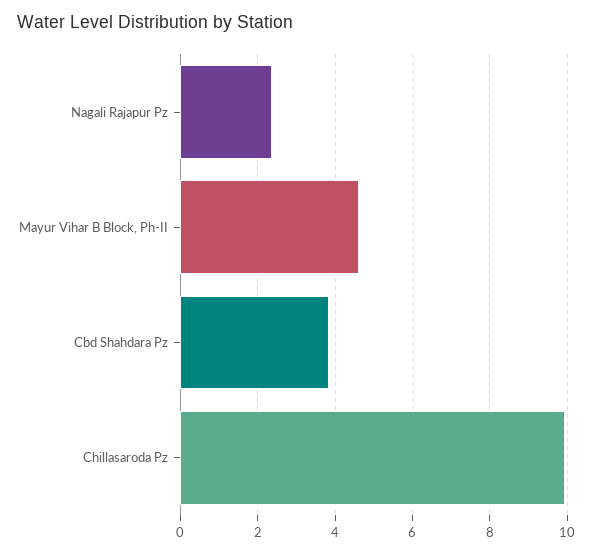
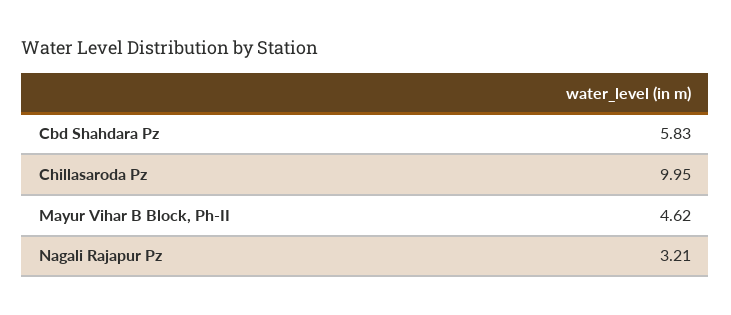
Nagali Rajapur Pz: 2.4 -> 3.21
Cbd Shahdara Pz: 3.8 -> 5.83

